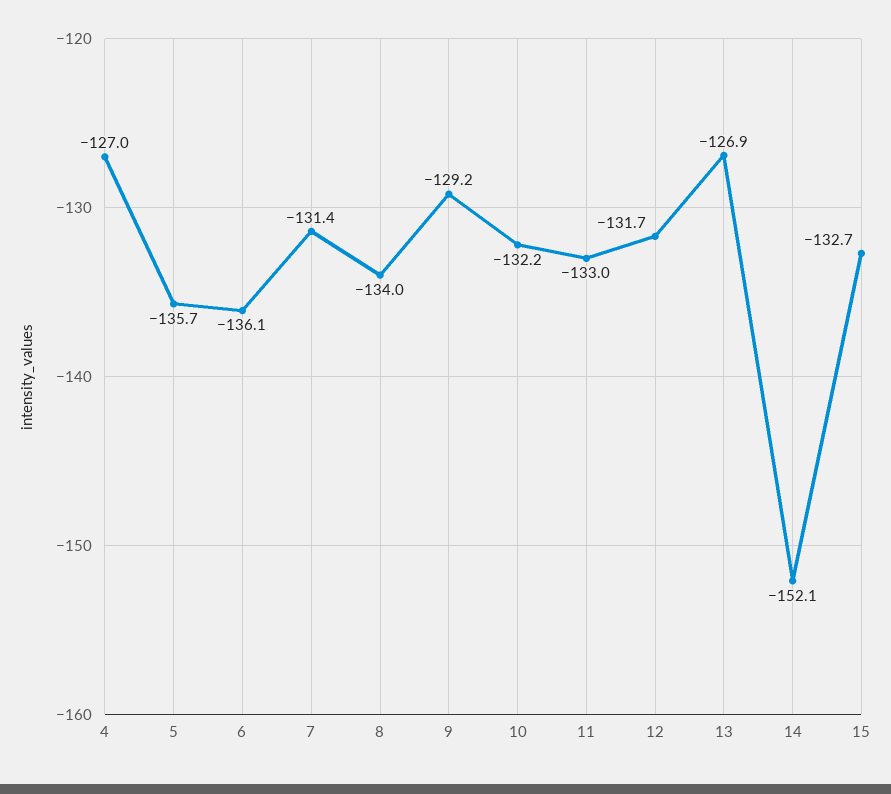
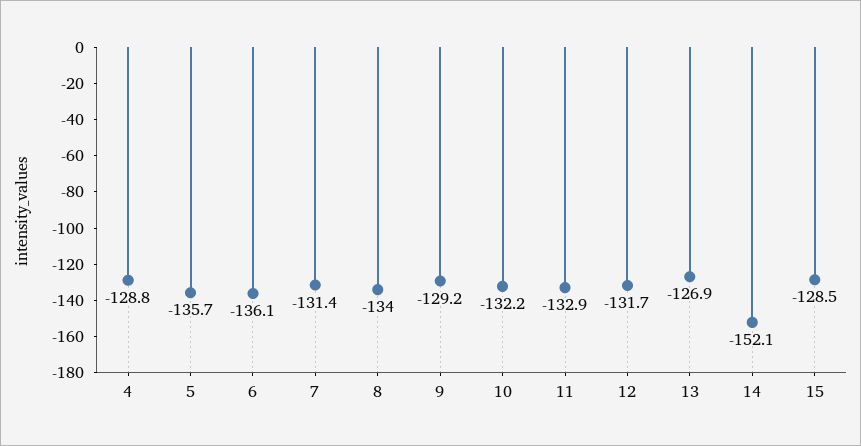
4: -127 -> -128.8
11: -133 -> -132.9
15: -132.7 -> -128.5

